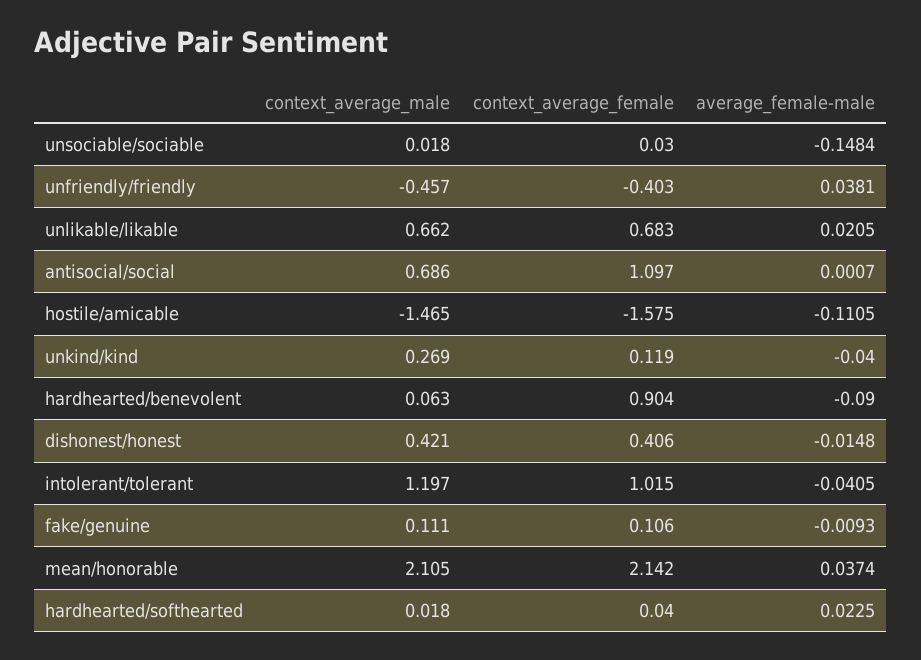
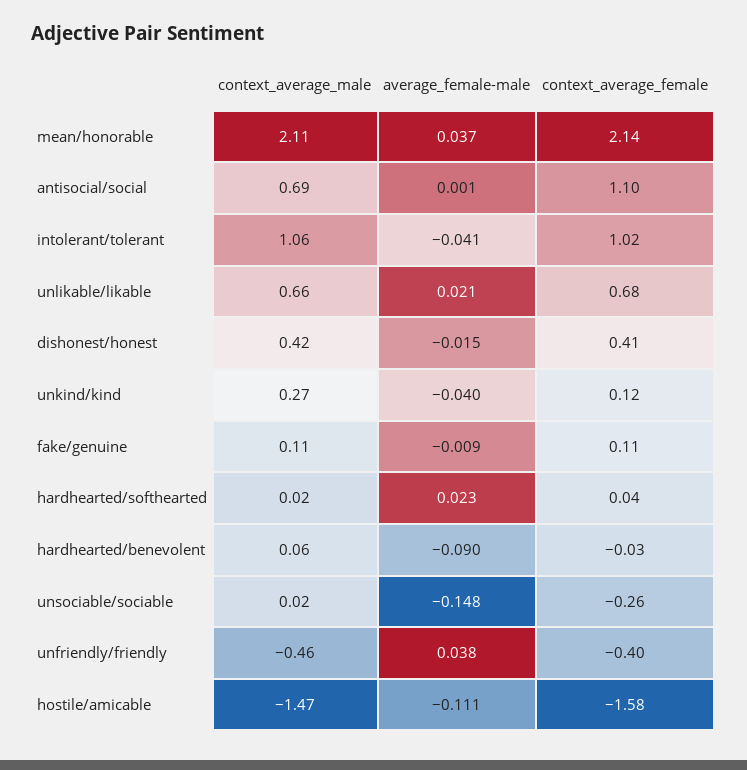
context_average_female, unsociable/sociable: 0.03 -> -0.26
context_average_female, hardhearted/benevolent: 0.904 -> -0.03
context_average_male, intolerant/tolerant: 1.197 -> 1.06

